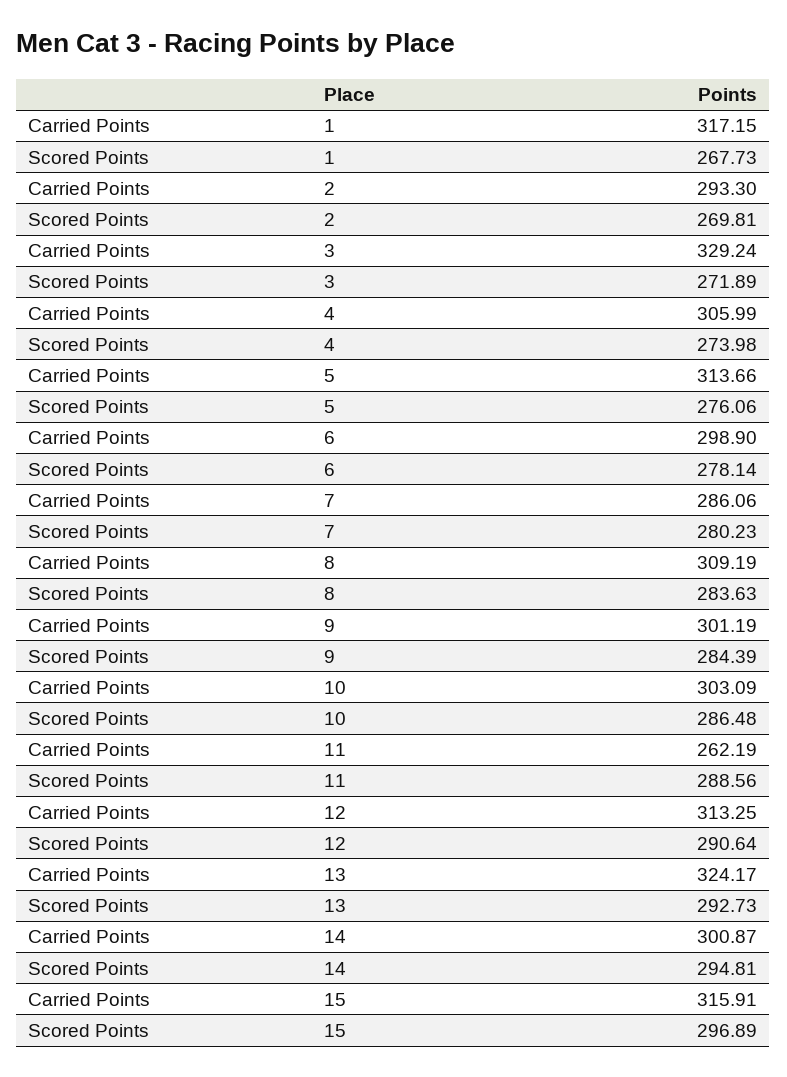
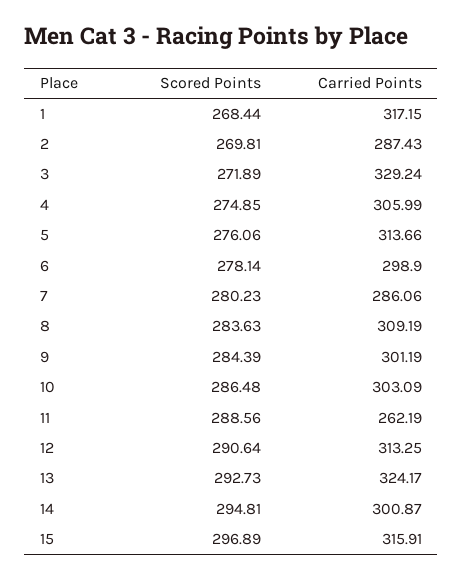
Scored Points, 1: 267.73 -> 268.44
Carried Points, 2: 293.3 -> 287.43
Scored Points, 4: 273.98 -> 274.85

